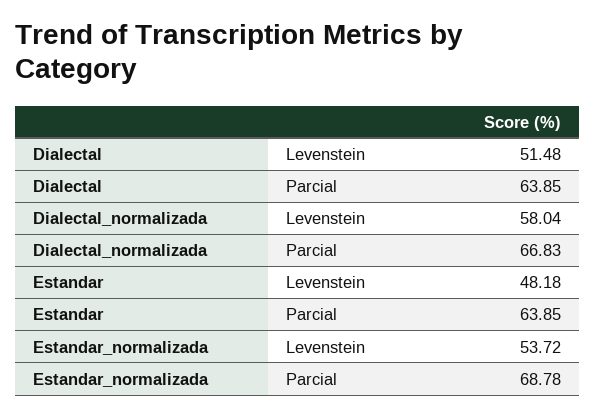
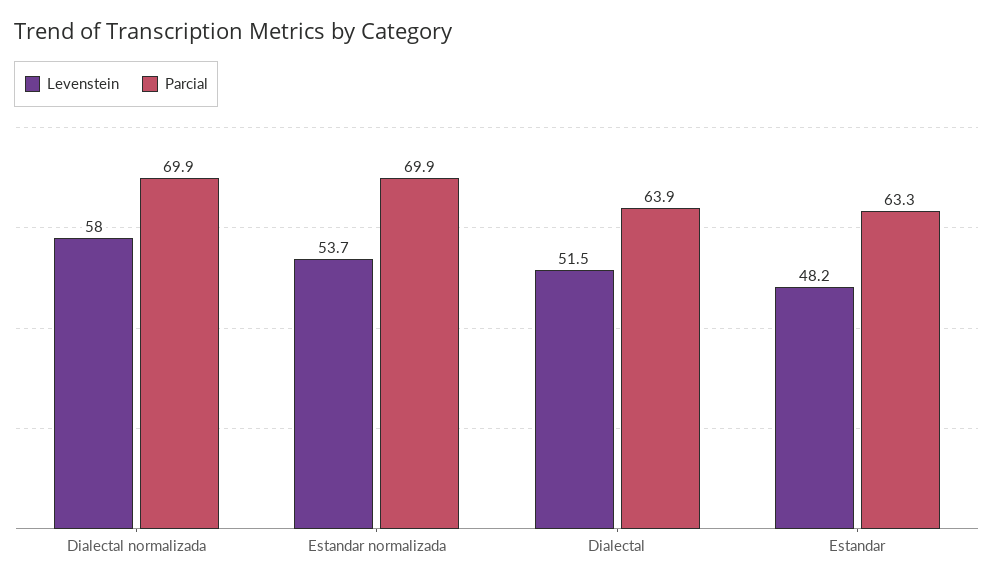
Parcial, Dialectal_normalizada: 66.83 -> 69.9
Parcial, Estandar: 63.85 -> 63.3
Parcial, Estandar_normalizada: 68.78 -> 69.9

